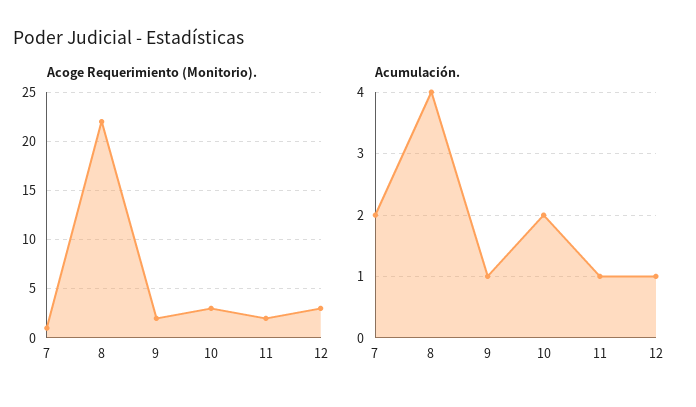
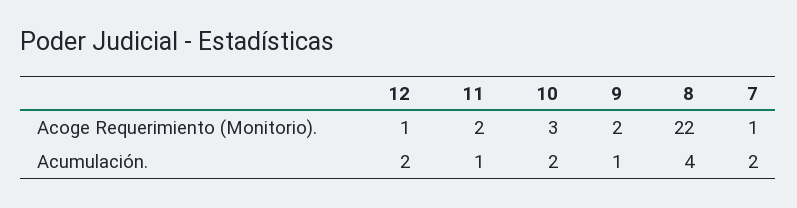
Acoge Requerimiento (Monitorio)., 12: 3 -> 1
Acumulación., 12: 1 -> 2

